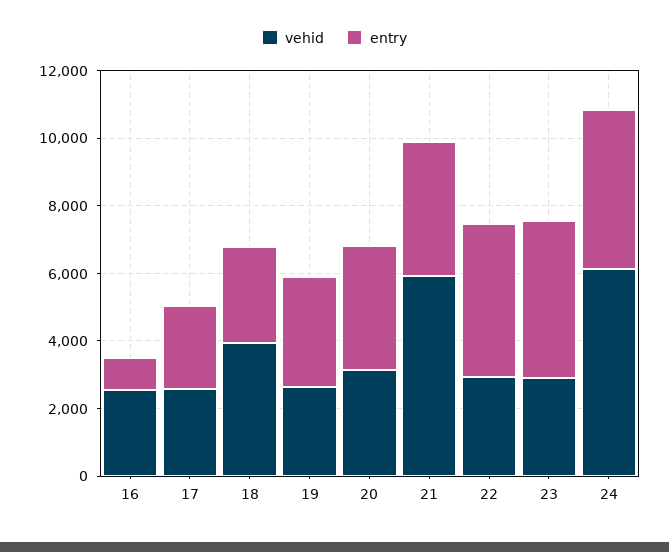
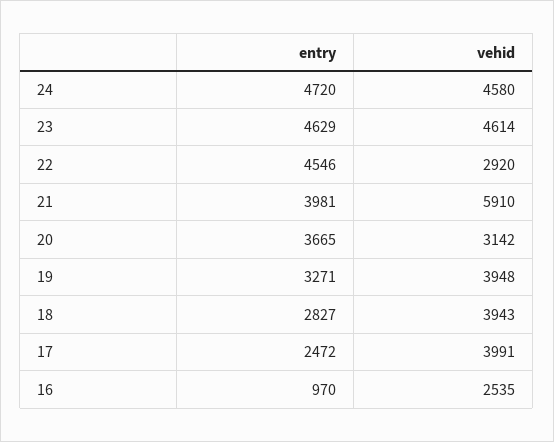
vehid, 17: 2500 -> 3991
vehid, 19: 2500 -> 3948
vehid, 23: 3000 -> 4614
vehid, 24: 6000 -> 4580

